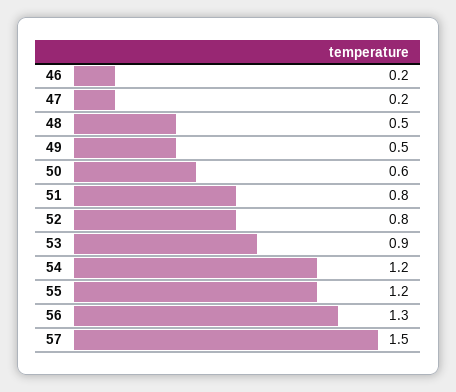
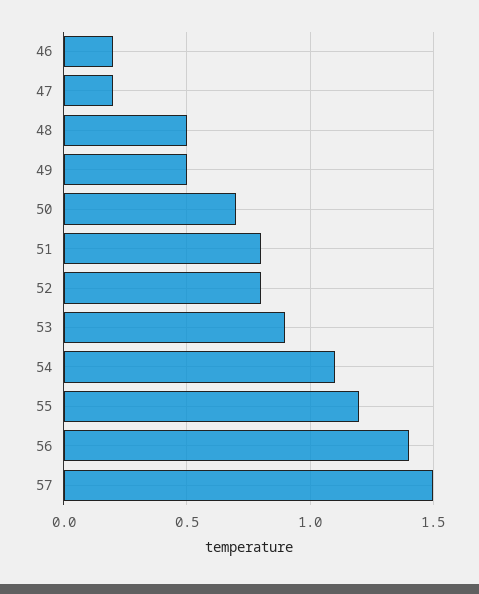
50: 0.6 -> 0.7
54: 1.2 -> 1.1
56: 1.3 -> 1.4

